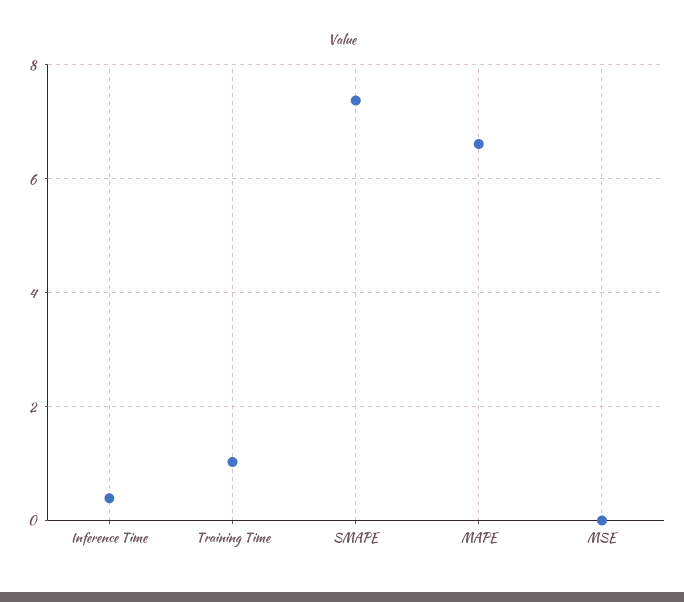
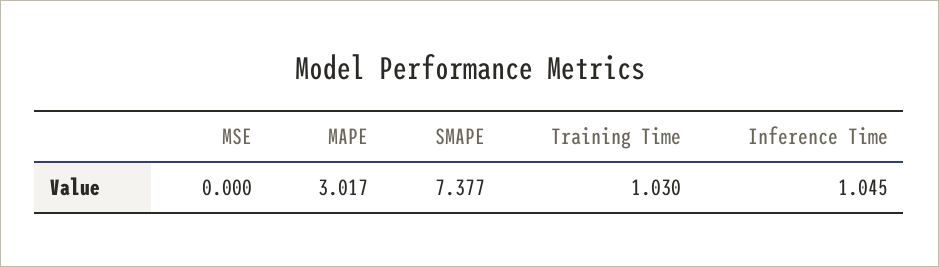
Inference Time: 0.4 -> 1.045
MAPE: 6.6 -> 3.017

